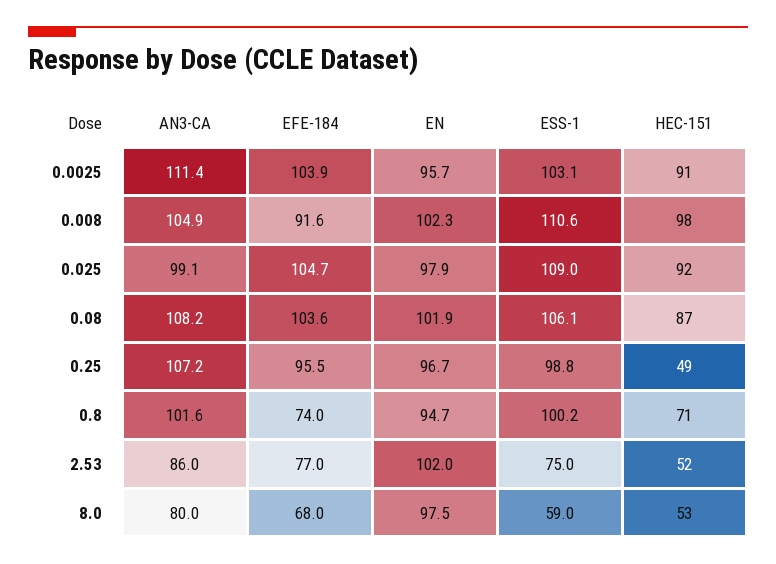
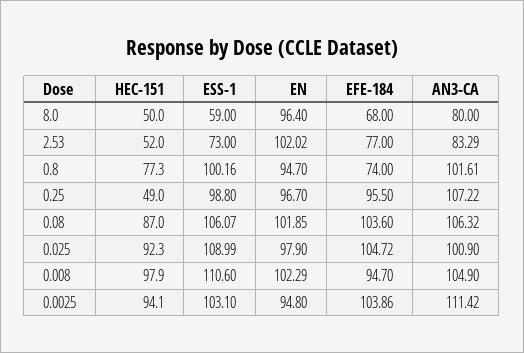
EN, 0.0025: 95.7 -> 94.8
HEC-151, 0.0025: 91 -> 94.1
EFE-184, 0.008: 91.6 -> 94.7
AN3-CA, 0.025: 99.1 -> 100.9
AN3-CA, 0.08: 108.2 -> 106.32
HEC-151, 0.8: 71 -> 77.3
AN3-CA, 2.53: 86 -> 83.29
ESS-1, 2.53: 75 -> 73
EN, 8.0: 97.5 -> 96.4
HEC-151, 8.0: 53 -> 50

